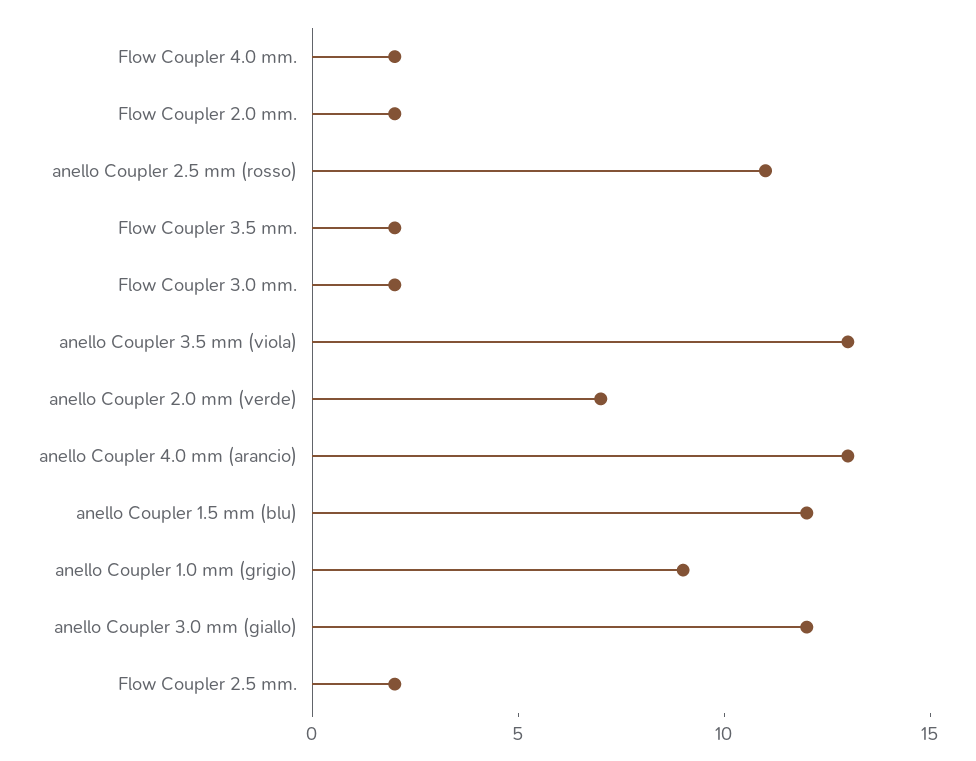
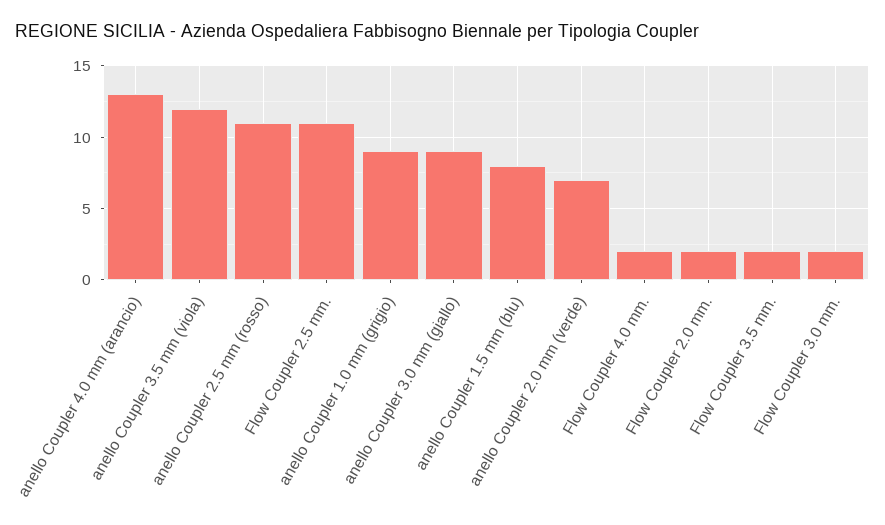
anello Coupler 3.5 mm (viola): 13 -> 12
anello Coupler 1.5 mm (blu): 12 -> 8
anello Coupler 3.0 mm (giallo): 12 -> 9
Flow Coupler 2.5 mm.: 2 -> 11

